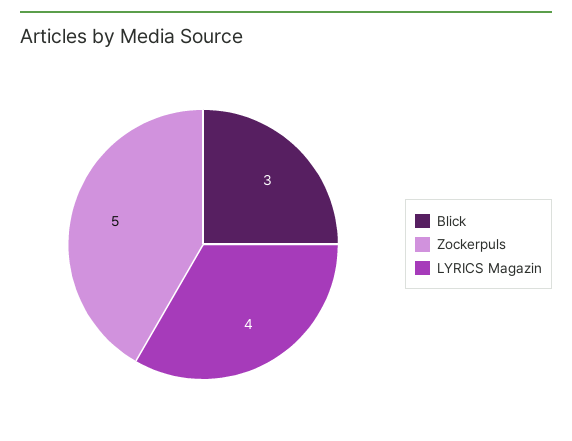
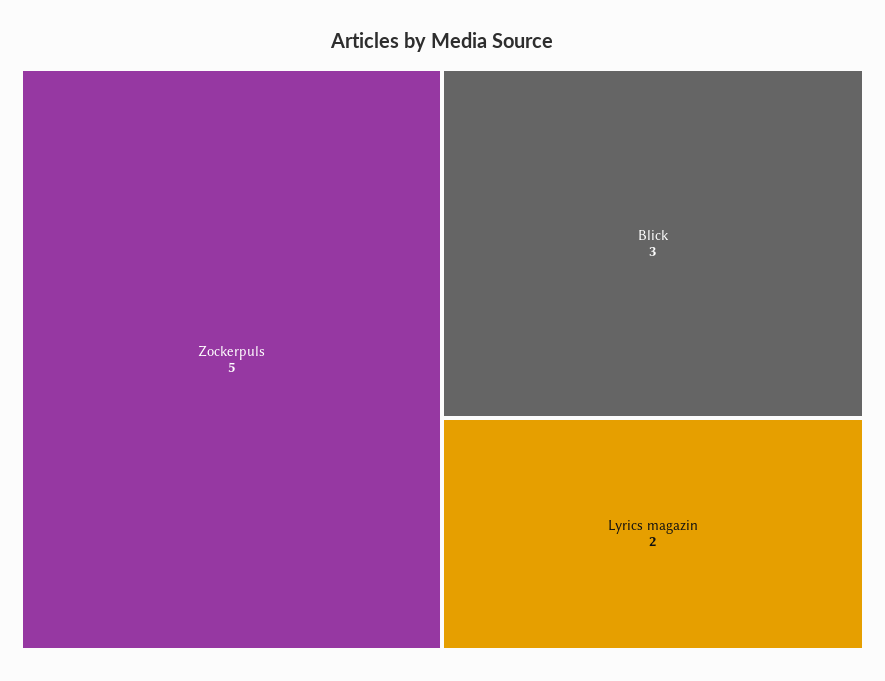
LYRICS Magazin: 4 -> 2

